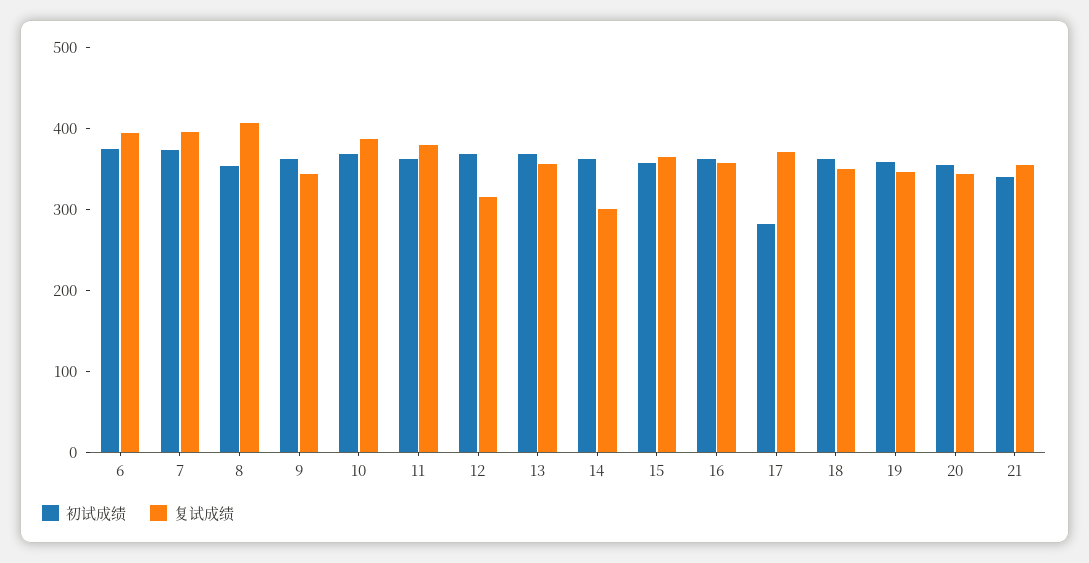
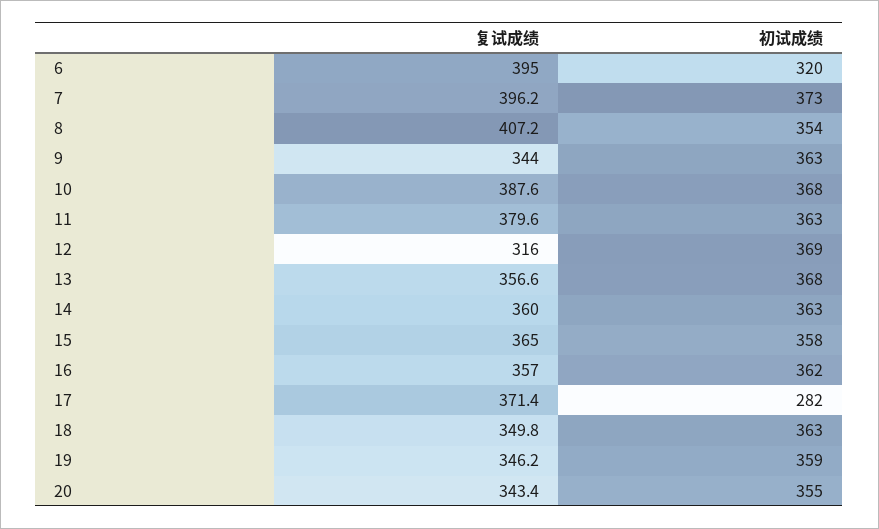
初试成绩, 6: 380 -> 320
复试成绩, 14: 300 -> 360
初试成绩, 21: 340 -> none
复试成绩, 21: 360 -> none

